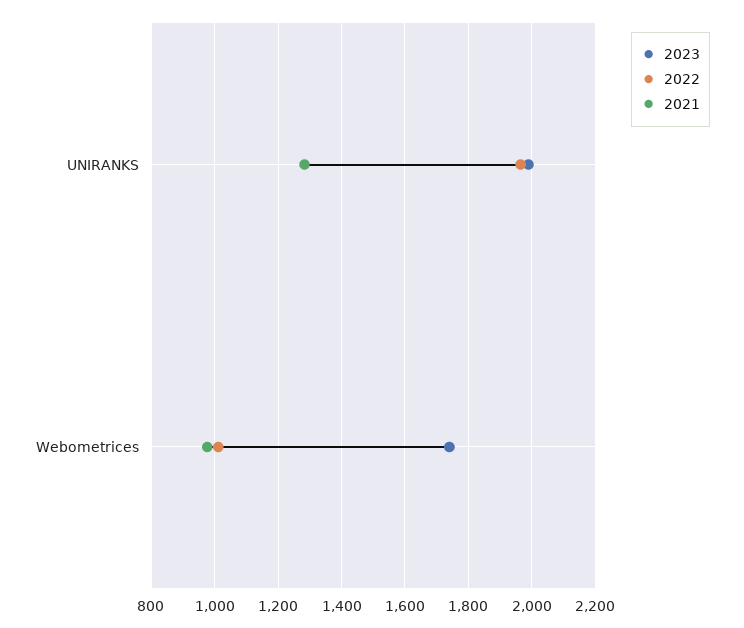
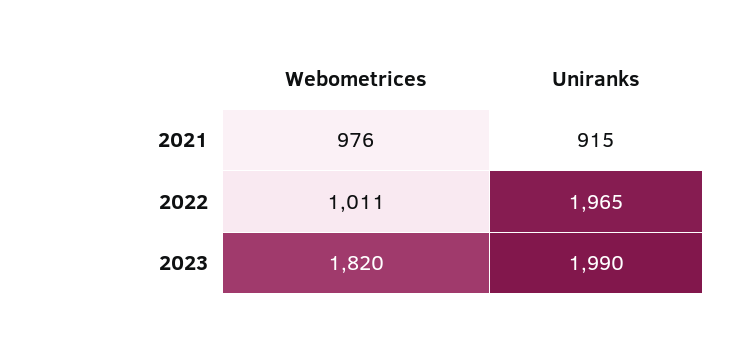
2021, UNIRANKS: 1280 -> 915
2023, Webometrices: 1740 -> 1820

